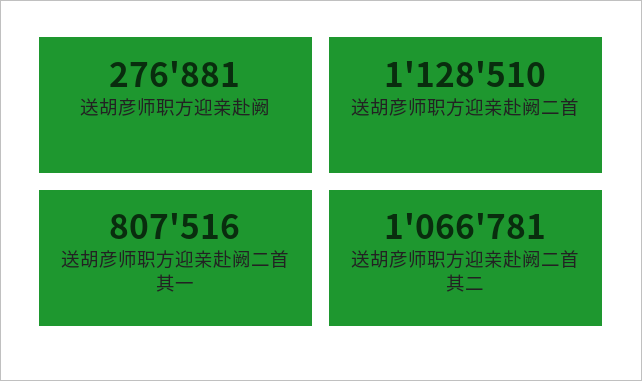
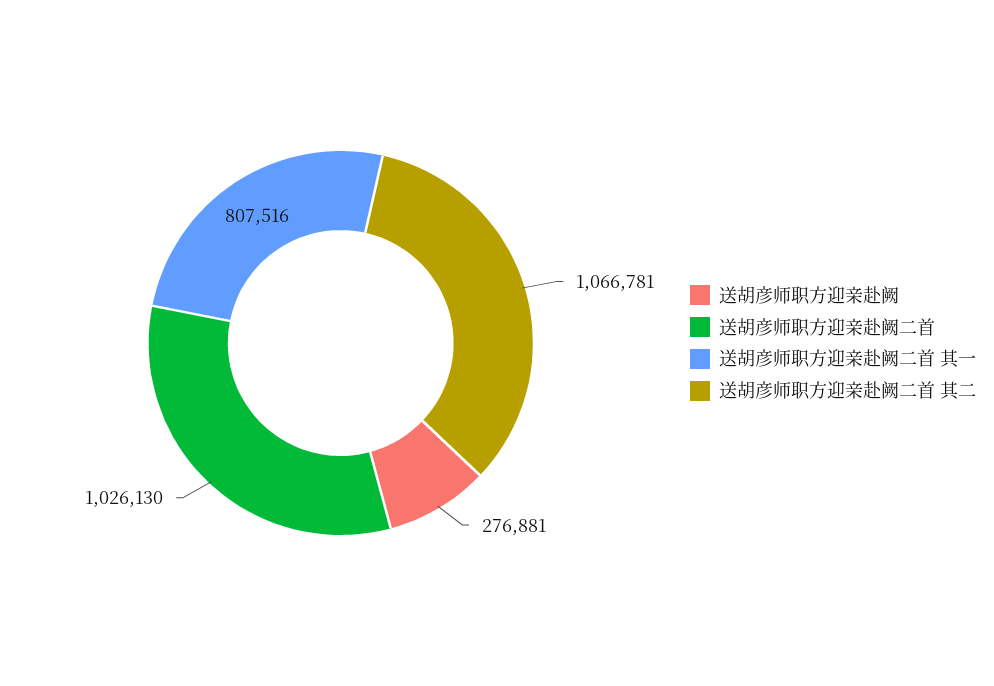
送胡彦师职方迎亲赴阙二首: 1128510 -> 1026130

